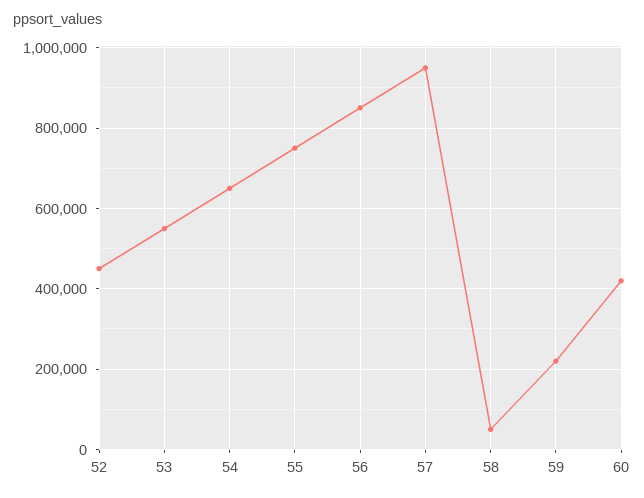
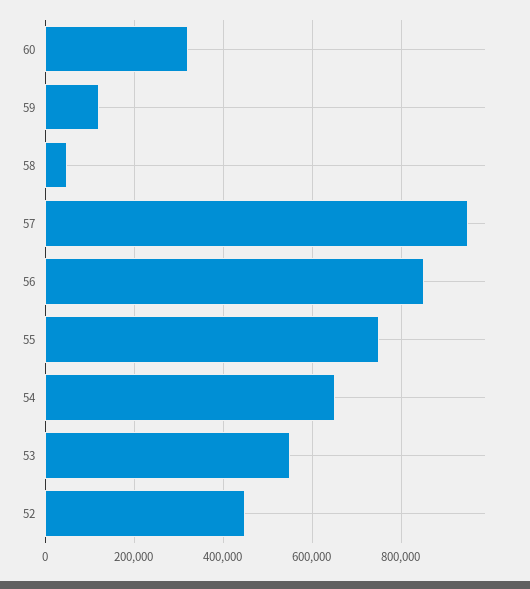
59: 220000 -> 120000
60: 420000 -> 320000

